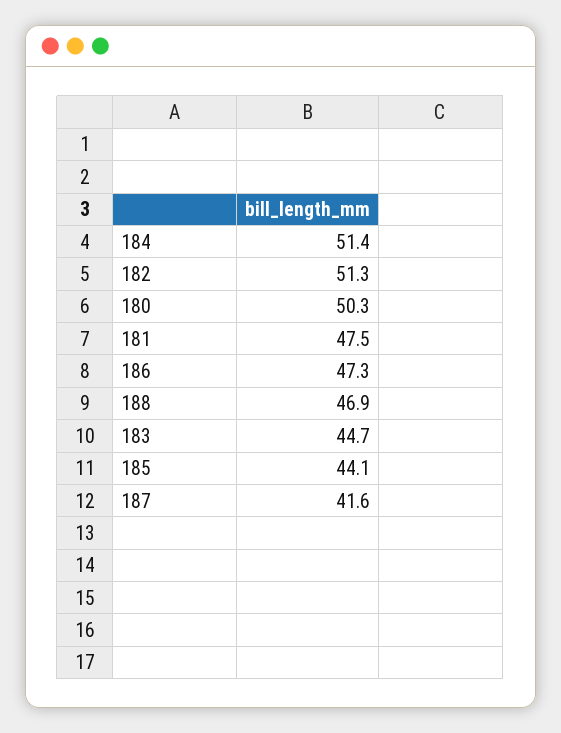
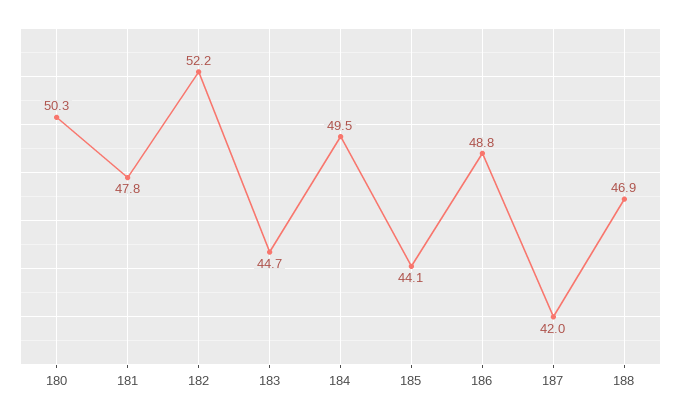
184: 51.4 -> 49.5
182: 51.3 -> 52.2
181: 47.5 -> 47.8
186: 47.3 -> 48.8
187: 41.6 -> 42

